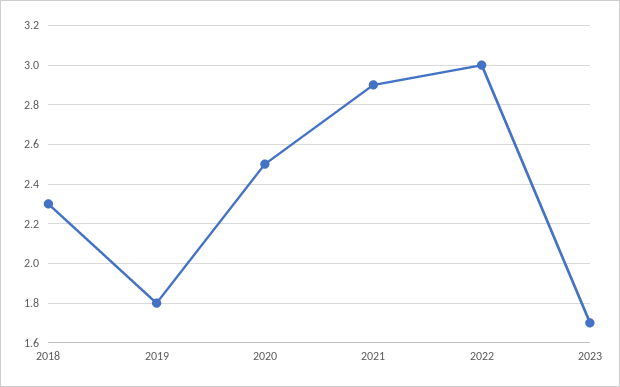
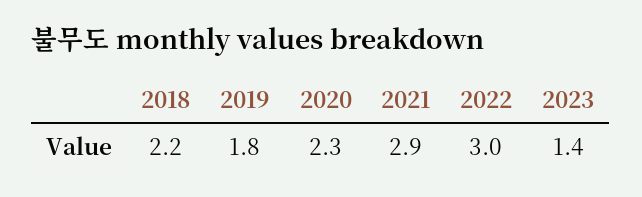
2018: 2.3 -> 2.2
2020: 2.5 -> 2.3
2023: 1.7 -> 1.4

